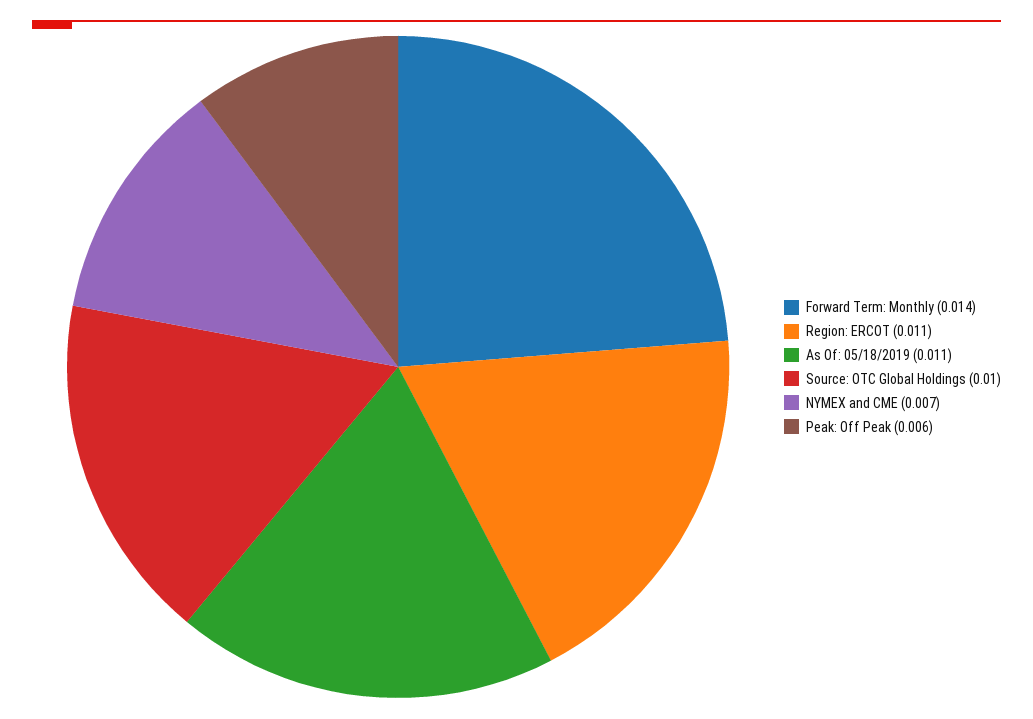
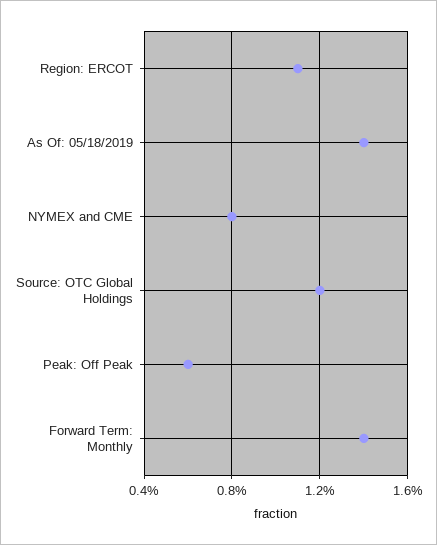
As Of: 05/18/2019: 0.011 -> 0.014
Source: OTC Global Holdings: 0.01 -> 0.012
NYMEX and CME: 0.007 -> 0.008

